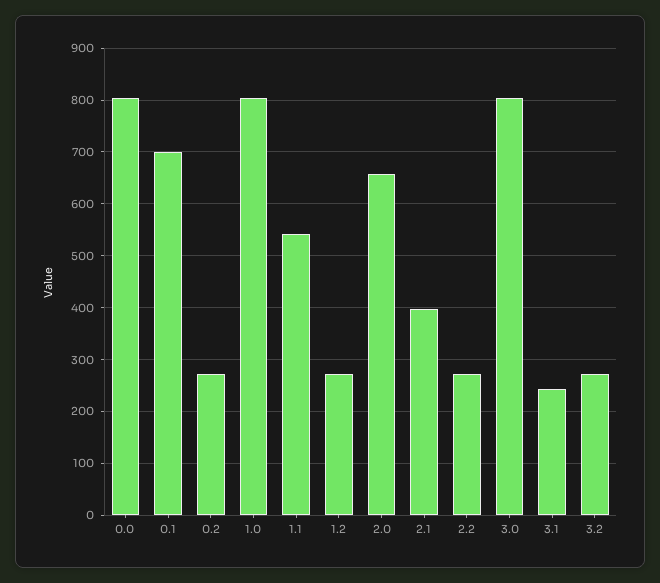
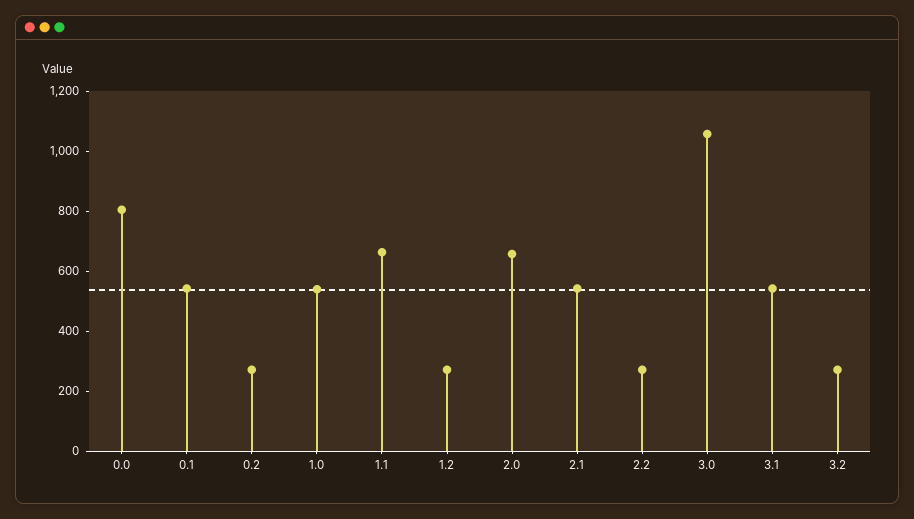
0.1: 700 -> 550
1.0: 800 -> 550
1.1: 540 -> 650
2.1: 400 -> 550
3.0: 800 -> 1050
3.1: 240 -> 550

